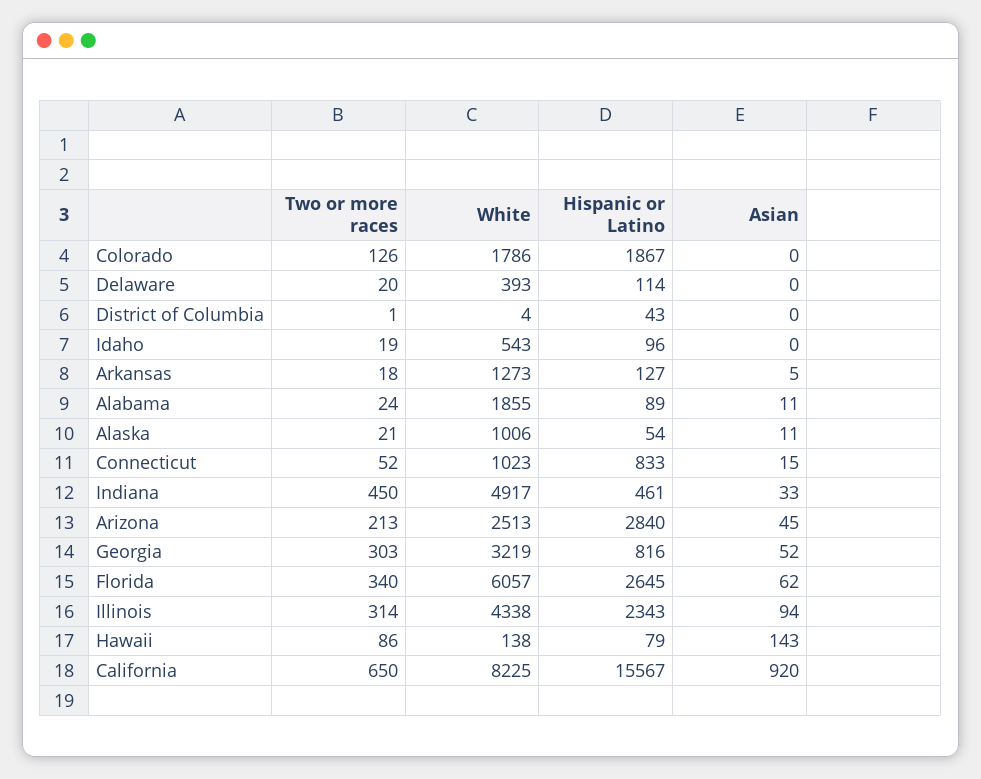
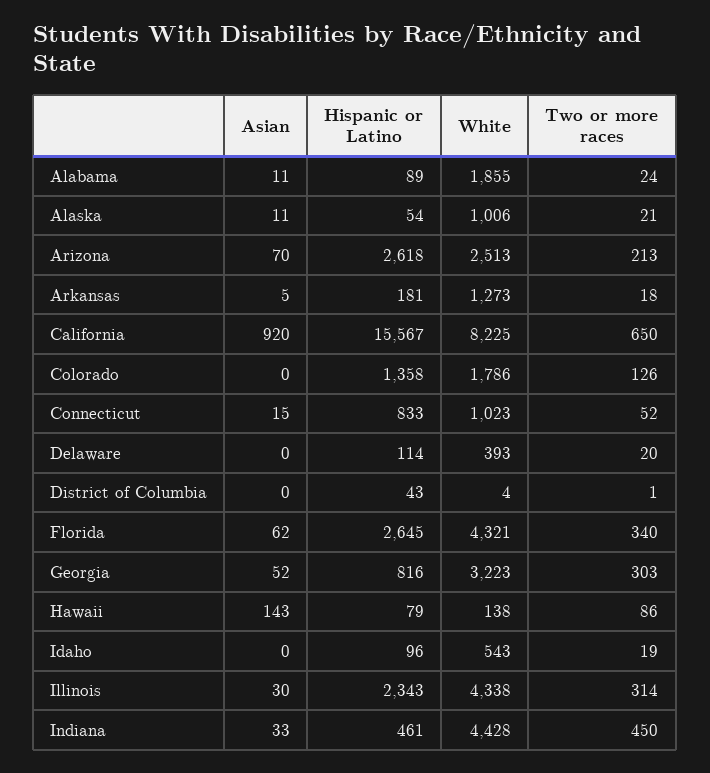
Hispanic or Latino, Colorado: 1867 -> 1358
Hispanic or Latino, Arkansas: 127 -> 181
White, Indiana: 4917 -> 4428
Hispanic or Latino, Arizona: 2840 -> 2618
Asian, Arizona: 45 -> 70
White, Georgia: 3219 -> 3223
White, Florida: 6057 -> 4321
Asian, Illinois: 94 -> 30

